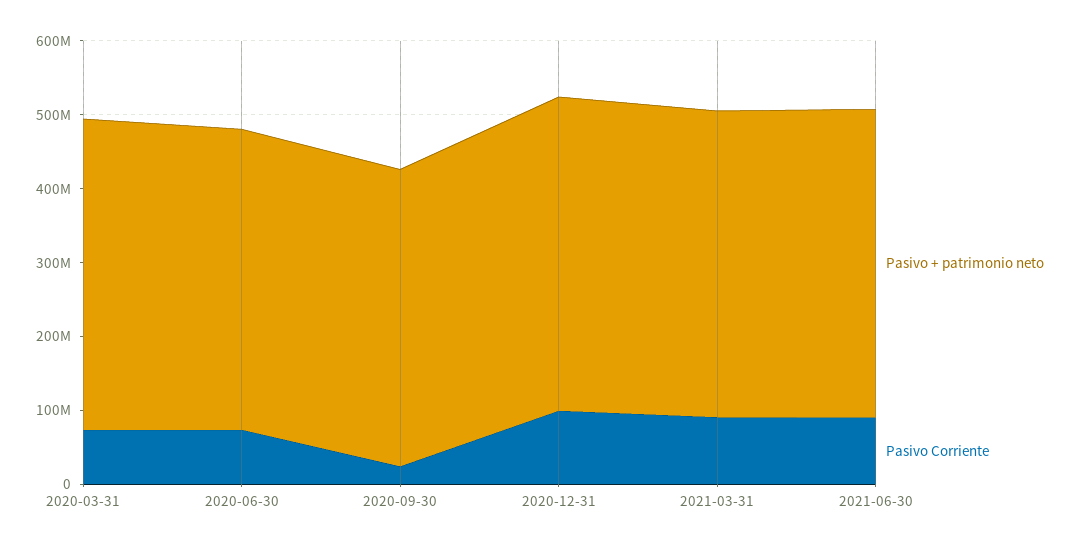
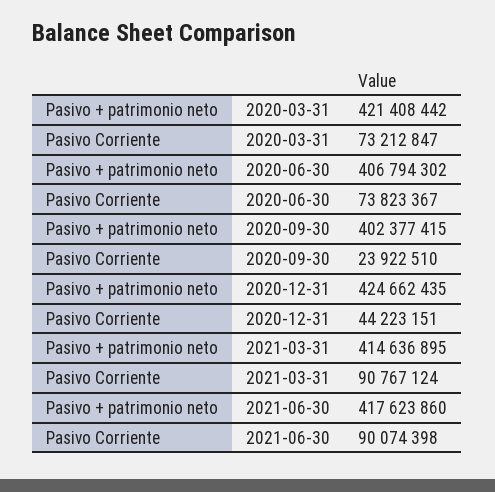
Pasivo Corriente, 2020-12-31: 100000000 -> 44223151

